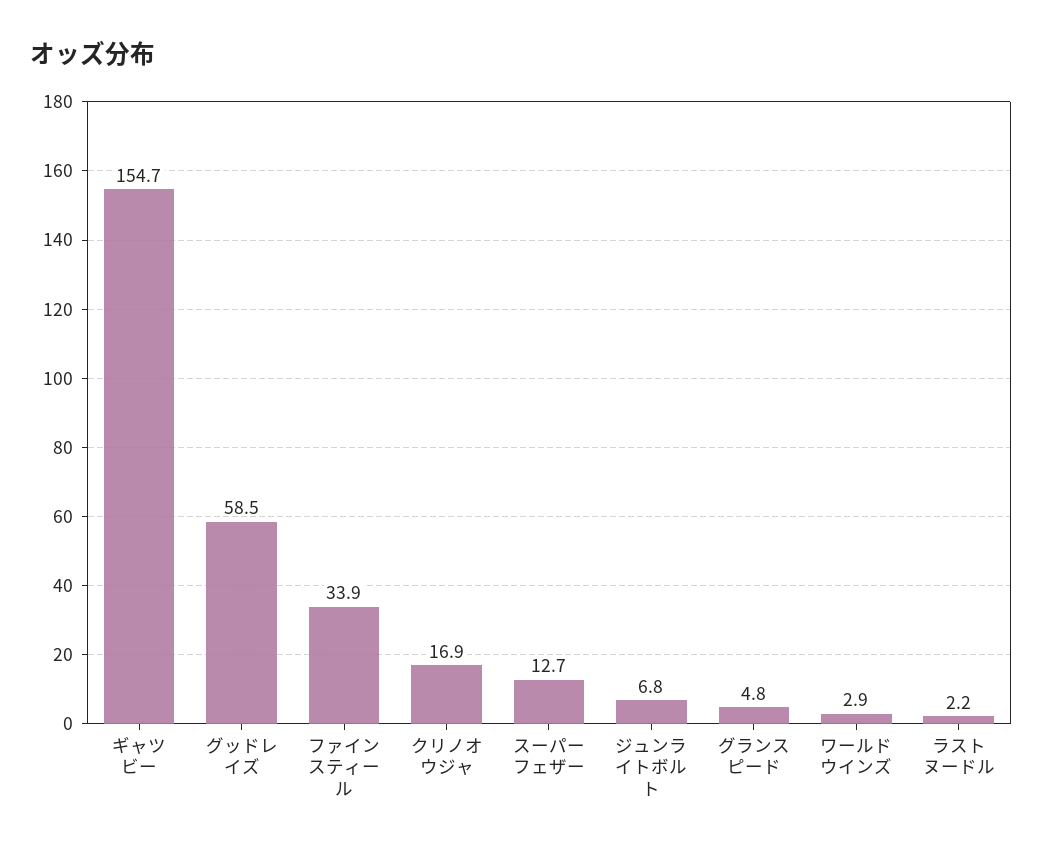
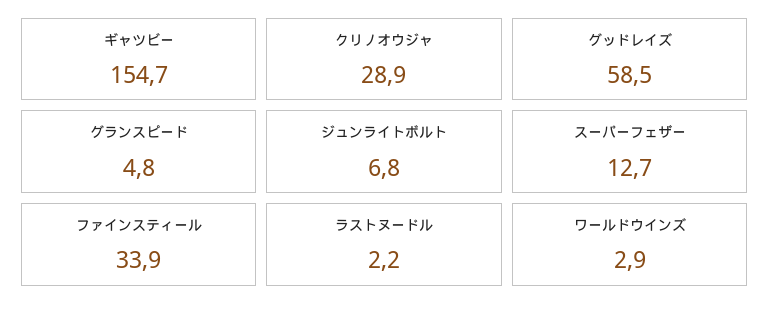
クリノオウジャ: 16.9 -> 28.9

